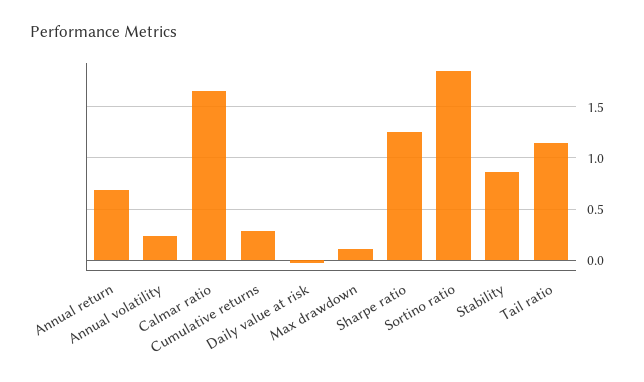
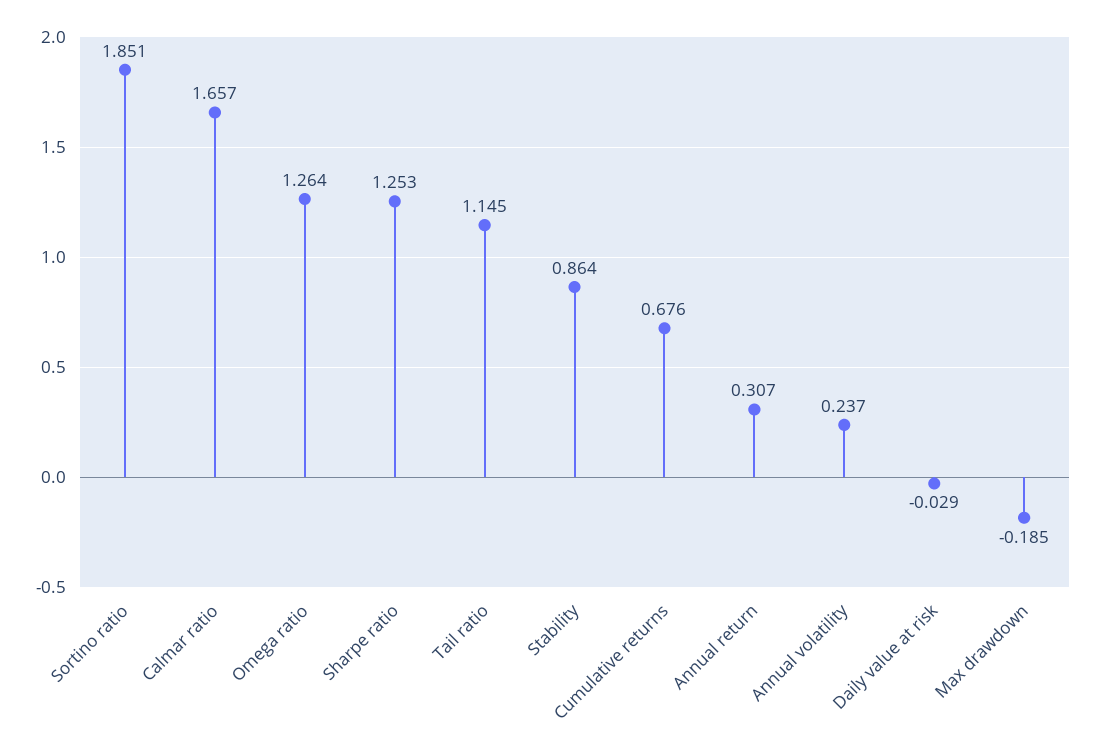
Annual return: 0.7 -> 0.307
Cumulative returns: 0.3 -> 0.676
Max drawdown: 0.1 -> -0.185
Omega ratio: none -> 1.264

